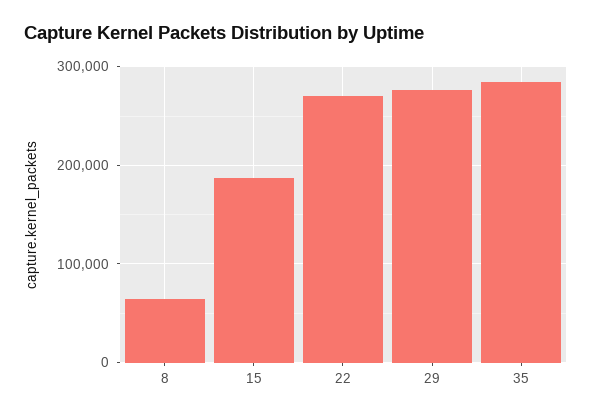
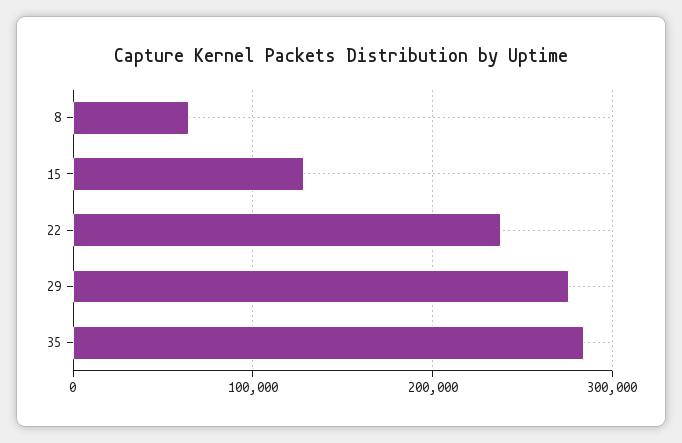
15: 190000 -> 130000
22: 270000 -> 240000

